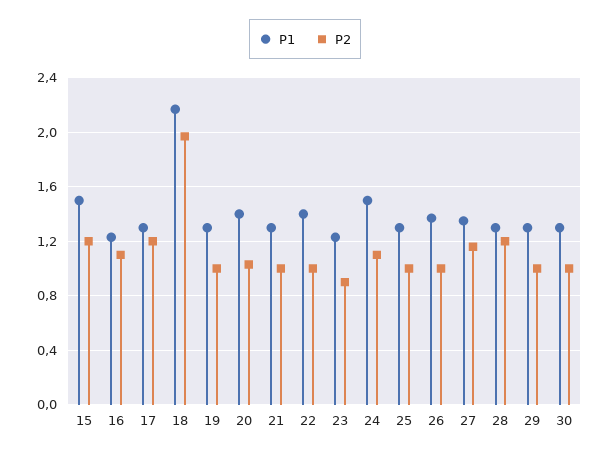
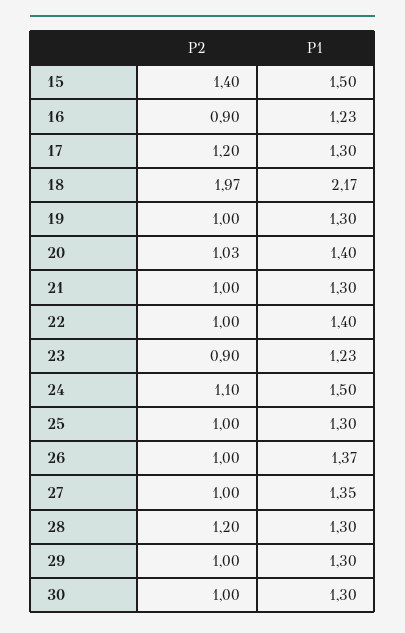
P2, 15: 1.2 -> 1.4
P2, 16: 1.1 -> 0.9
P2, 27: 1.15 -> 1

